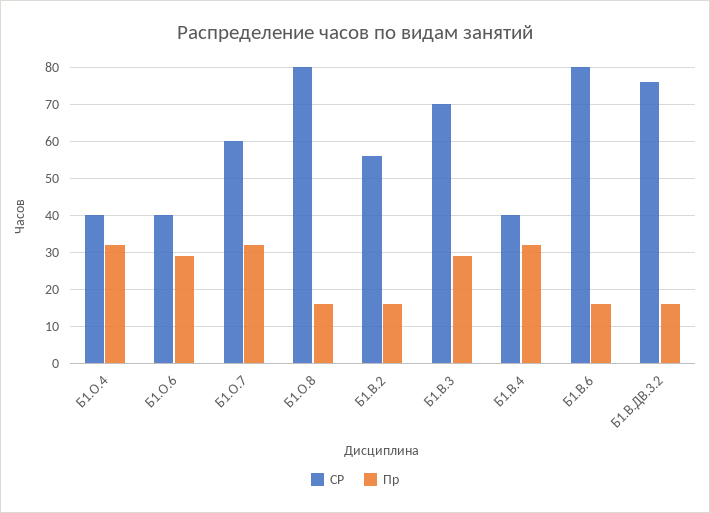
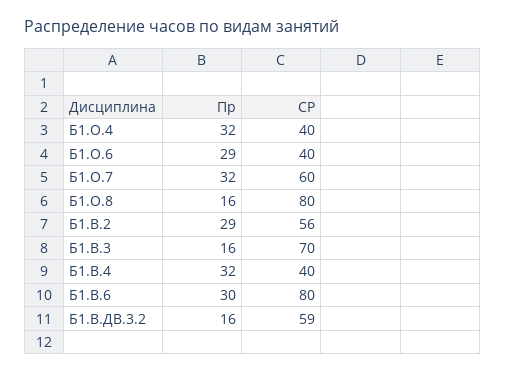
Пр, Б1.В.2: 15 -> 29
Пр, Б1.В.3: 30 -> 16
Пр, Б1.В.6: 15 -> 30
СР, Б1.В.ДВ.3.2: 75 -> 59

